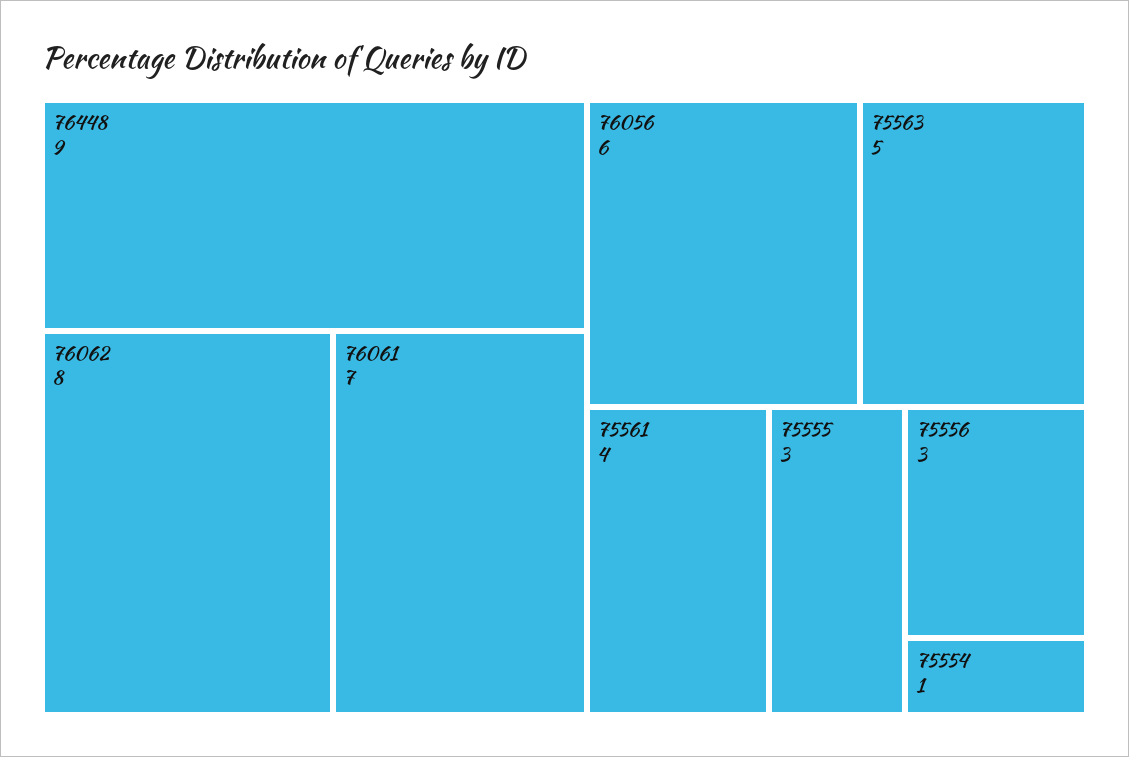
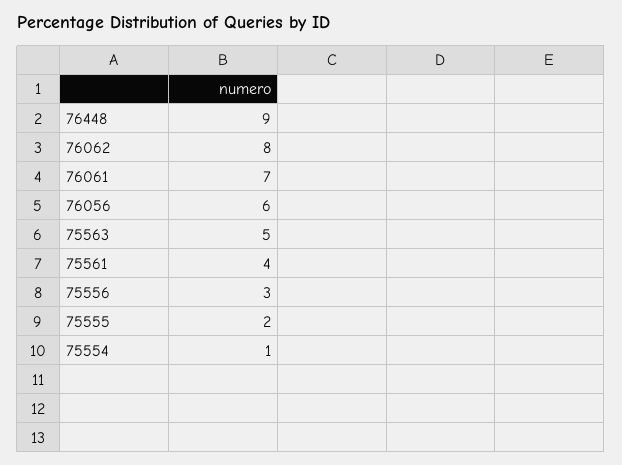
75555: 3 -> 2

